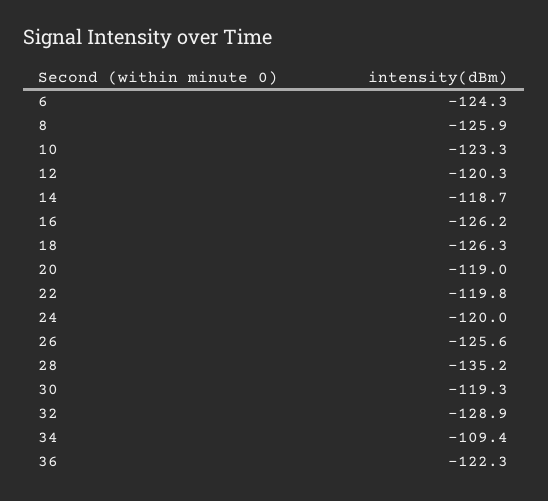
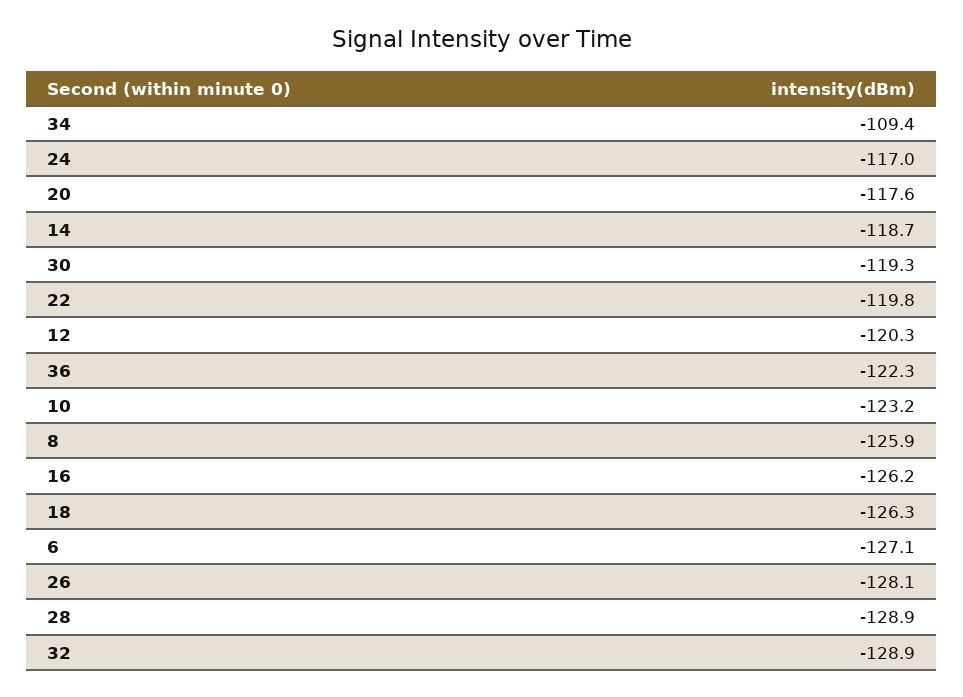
6: -124.3 -> -127.1
10: -123.3 -> -123.2
20: -119 -> -117.6
24: -120 -> -117
26: -125.6 -> -128.1
28: -135.2 -> -128.9

